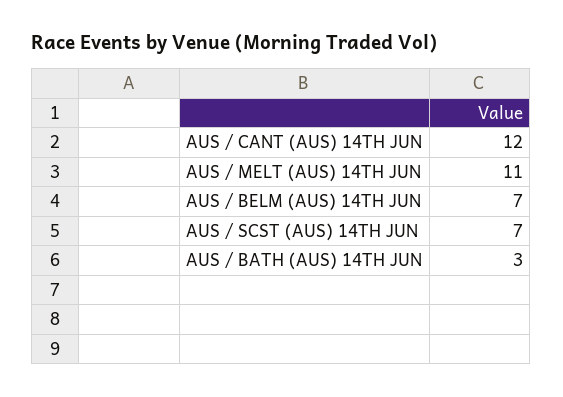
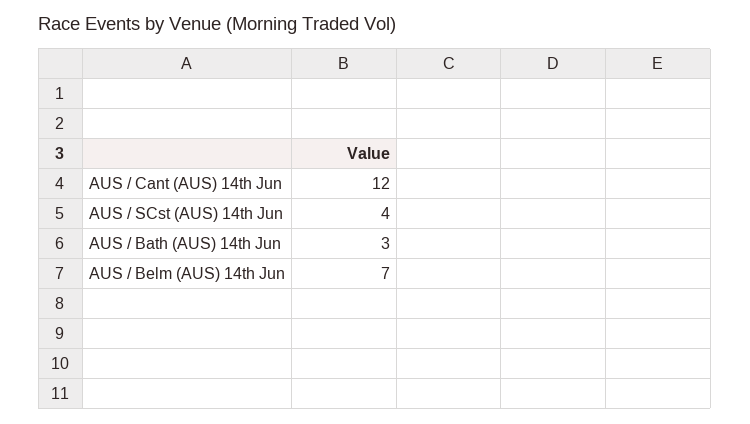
AUS / MELT (AUS) 14TH JUN: 11 -> none
AUS / SCST (AUS) 14TH JUN: 7 -> 4

